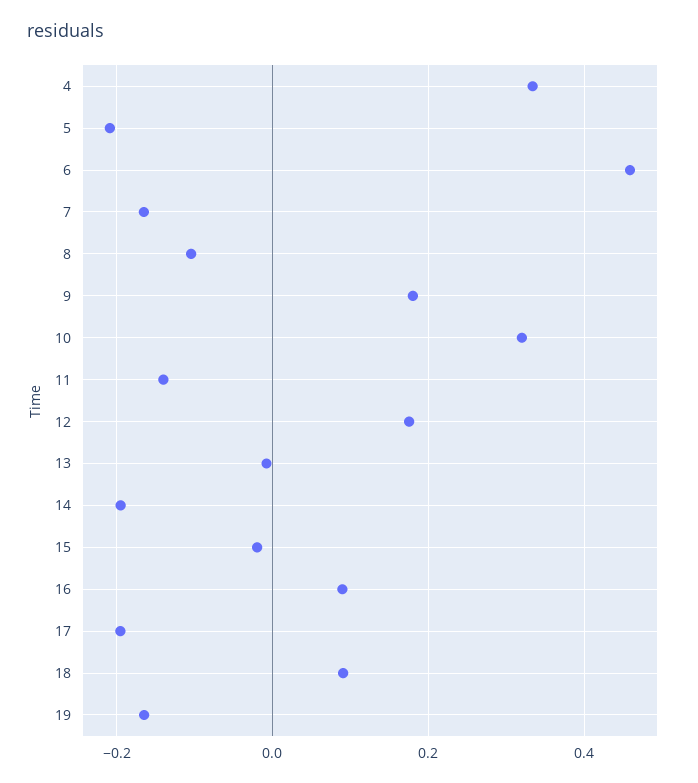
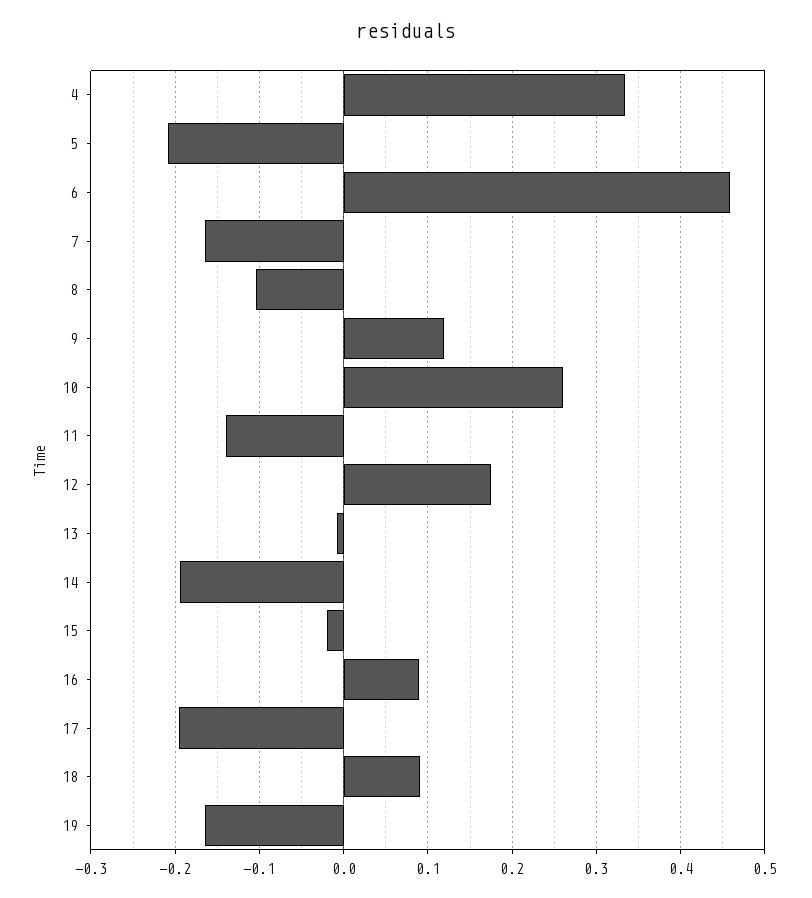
9: 0.18 -> 0.12
10: 0.32 -> 0.26

